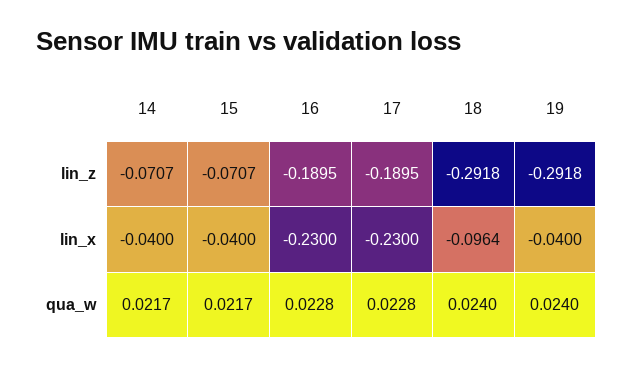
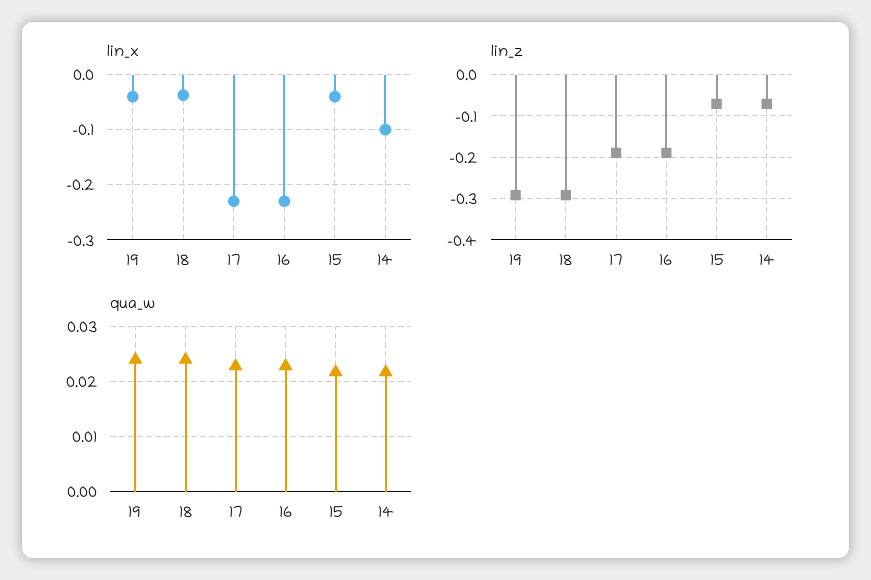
lin_x, 14: -0.04 -> -0.1
lin_x, 18: -0.0964 -> -0.04

